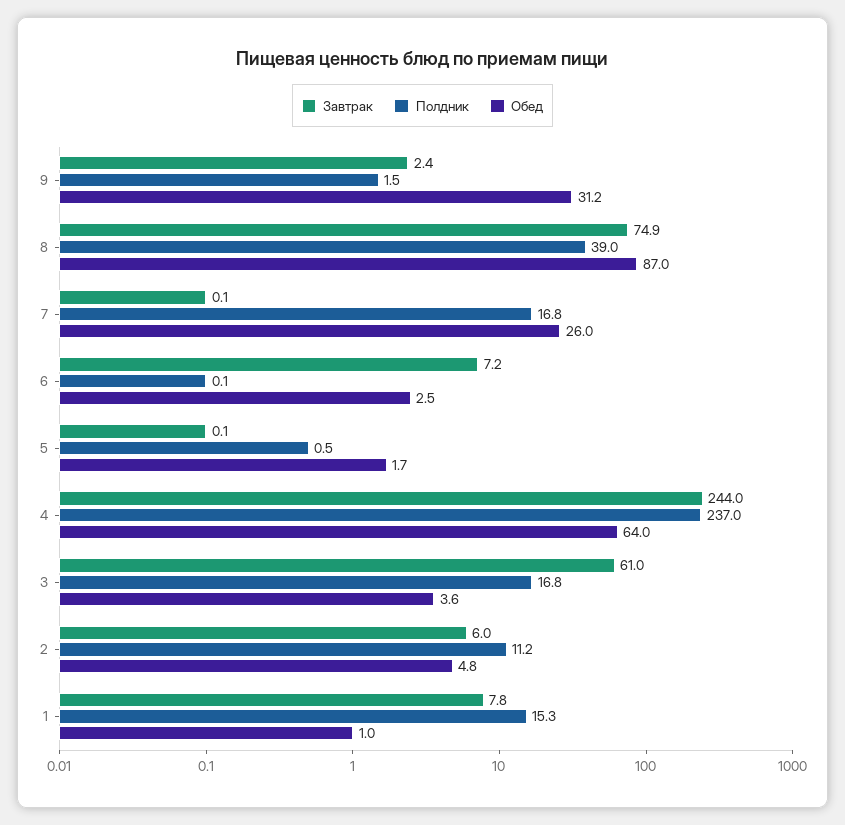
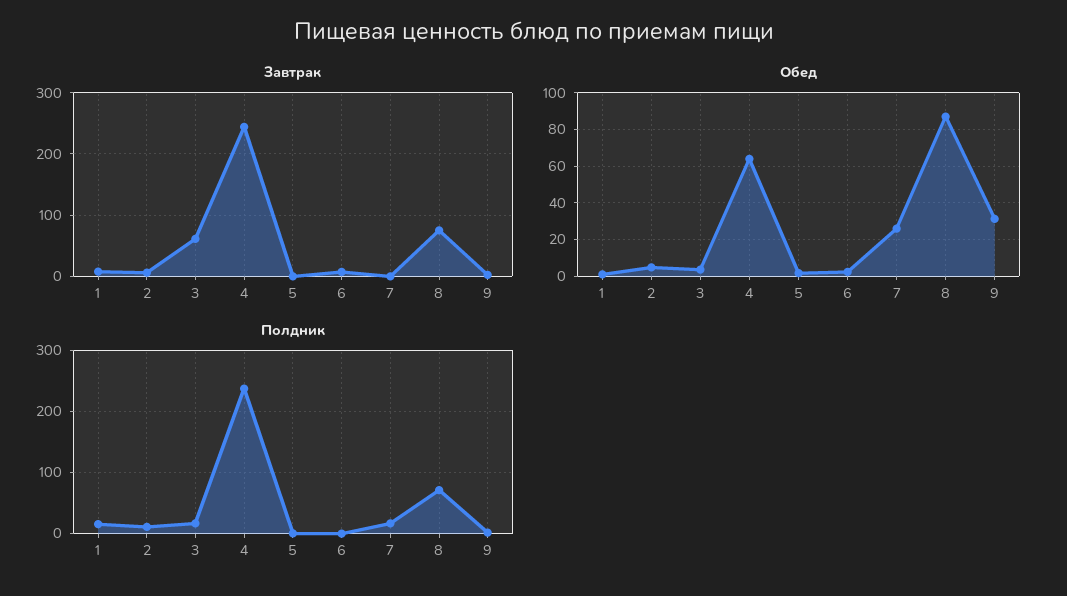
Полдник, 8: 39 -> 70

